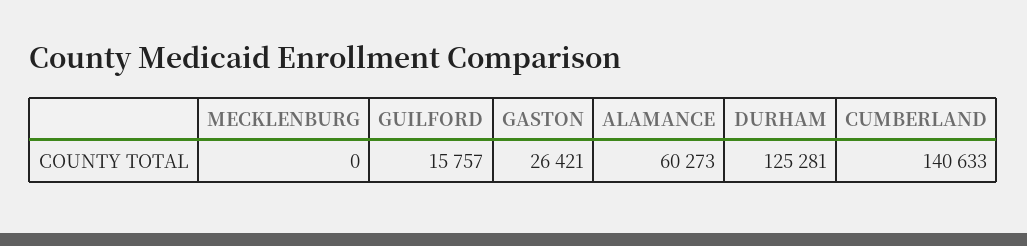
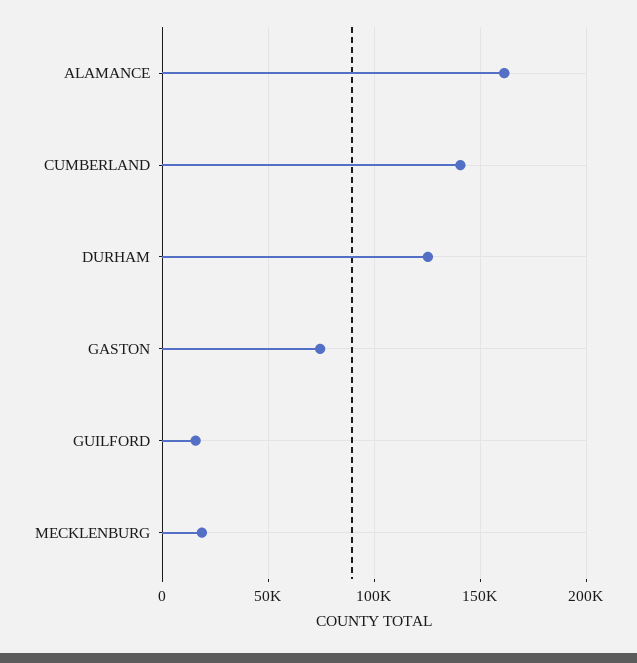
MECKLENBURG: 0 -> 20000
GASTON: 26421 -> 75000
ALAMANCE: 60273 -> 160000

